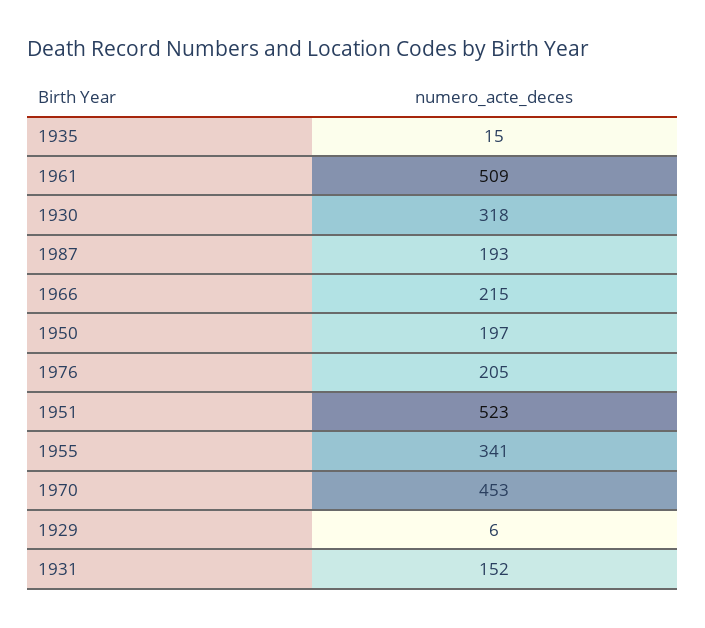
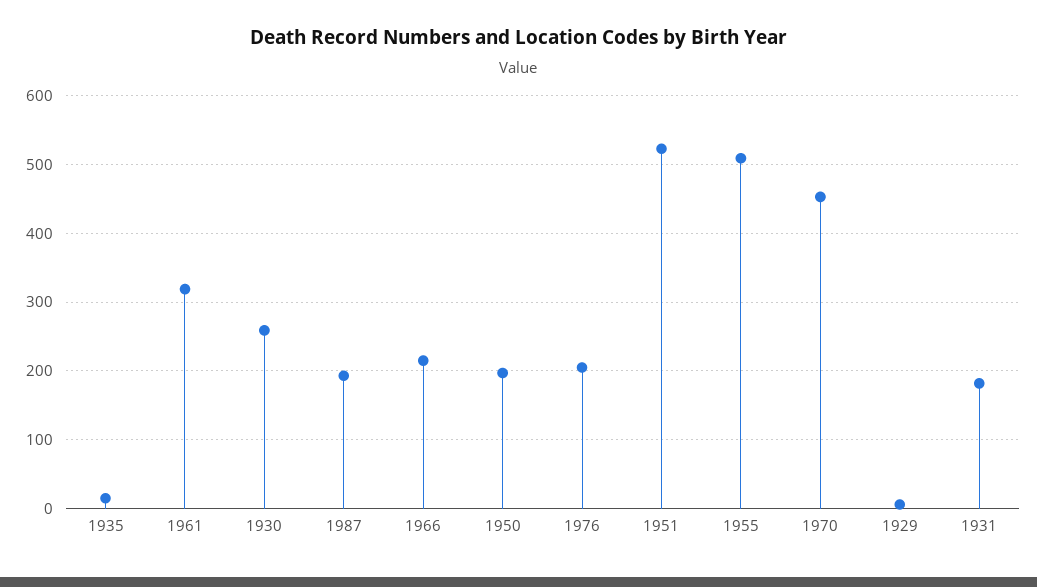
1961: 509 -> 320
1930: 318 -> 260
1955: 341 -> 510
1931: 152 -> 180

